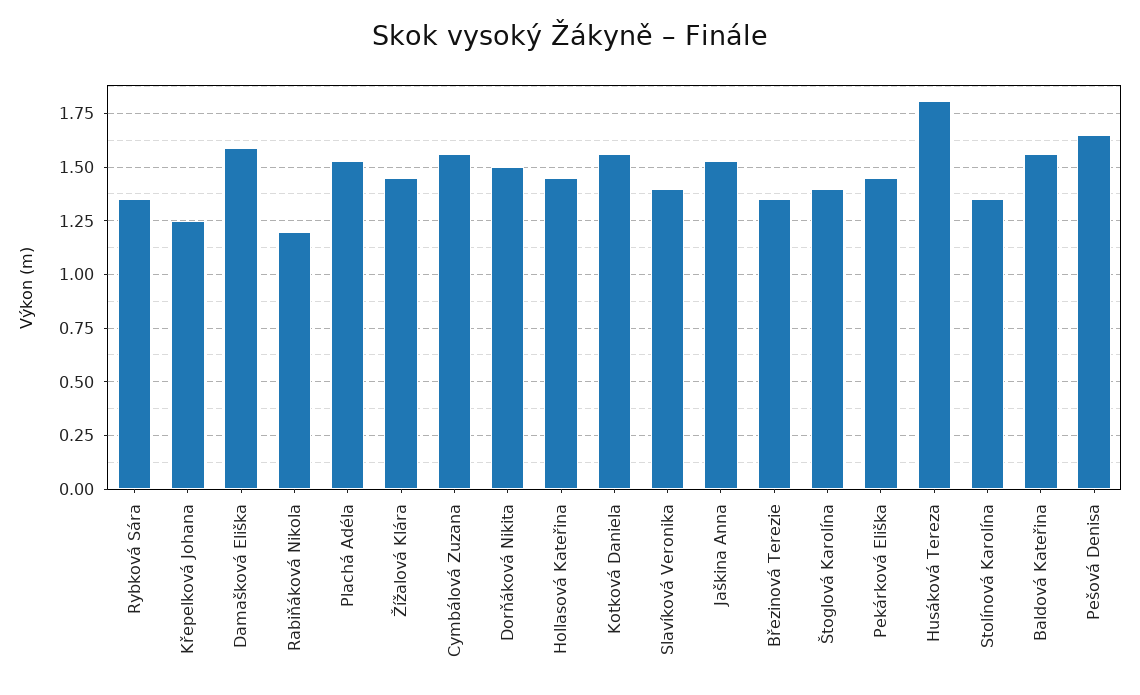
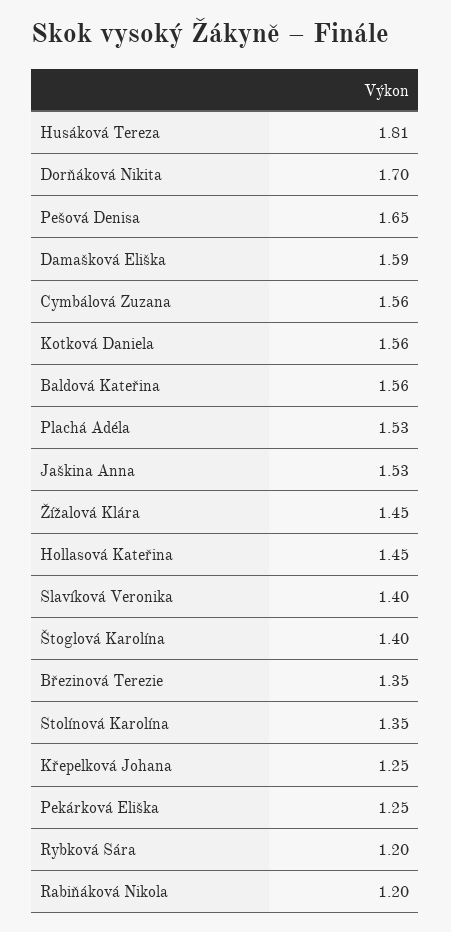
Rybková Sára: 1.35 -> 1.2
Dorňáková Nikita: 1.5 -> 1.7
Pekárková Eliška: 1.45 -> 1.25

